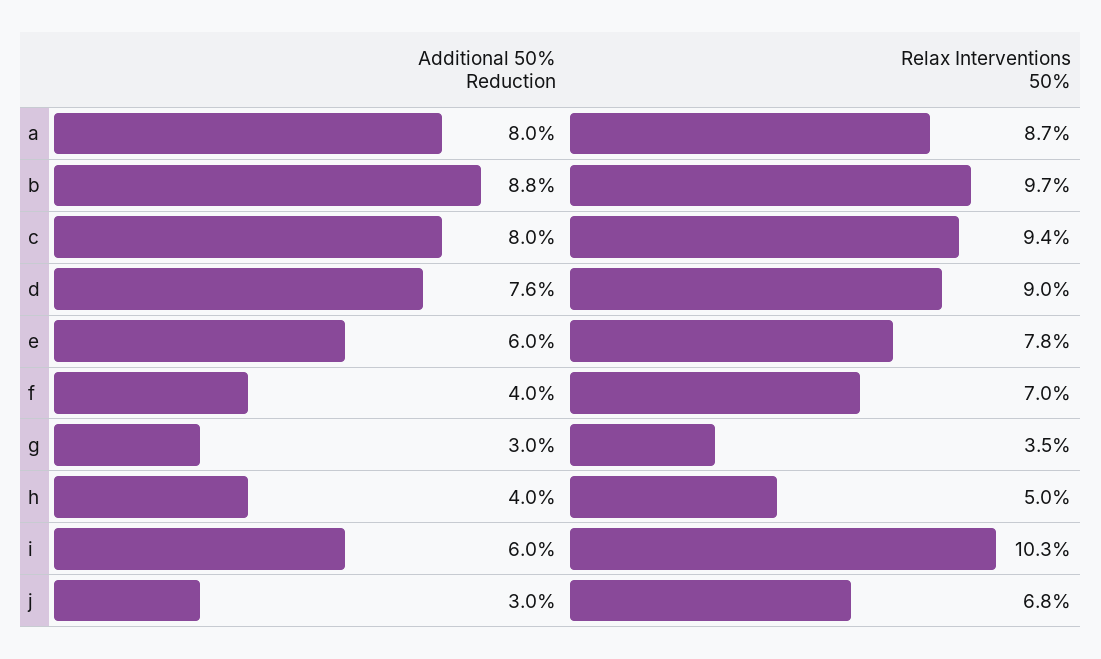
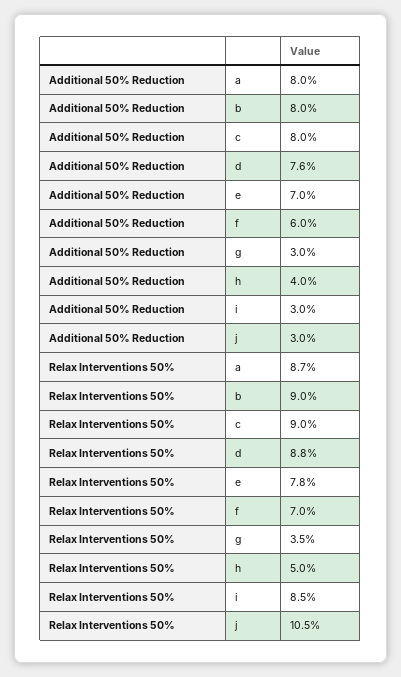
Additional 50% Reduction, b: 8.8 -> 8
Relax Interventions 50%, b: 9.7 -> 9
Relax Interventions 50%, c: 9.4 -> 9
Relax Interventions 50%, d: 9 -> 8.8
Additional 50% Reduction, e: 6 -> 7
Additional 50% Reduction, f: 4 -> 6
Additional 50% Reduction, i: 6 -> 3
Relax Interventions 50%, i: 10.3 -> 8.5
Relax Interventions 50%, j: 6.8 -> 10.5

